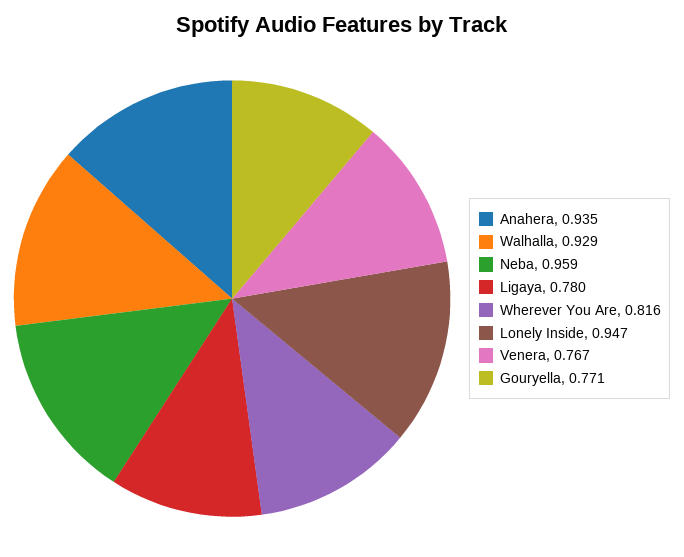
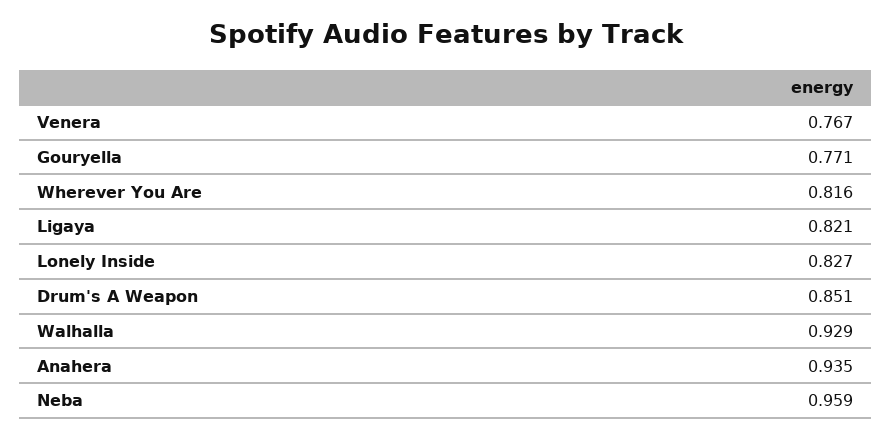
Ligaya: 0.78 -> 0.821
Lonely Inside: 0.947 -> 0.827
Drum's A Weapon: none -> 0.851

